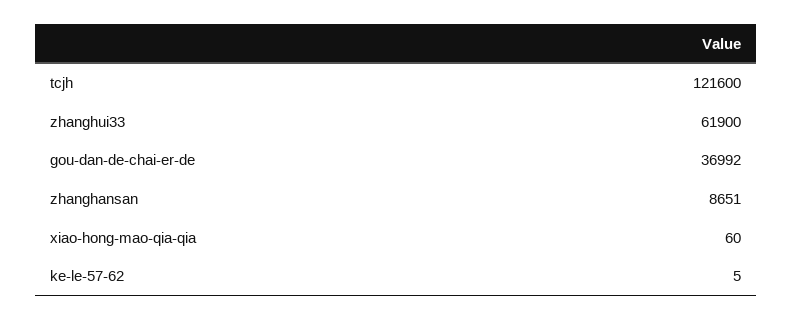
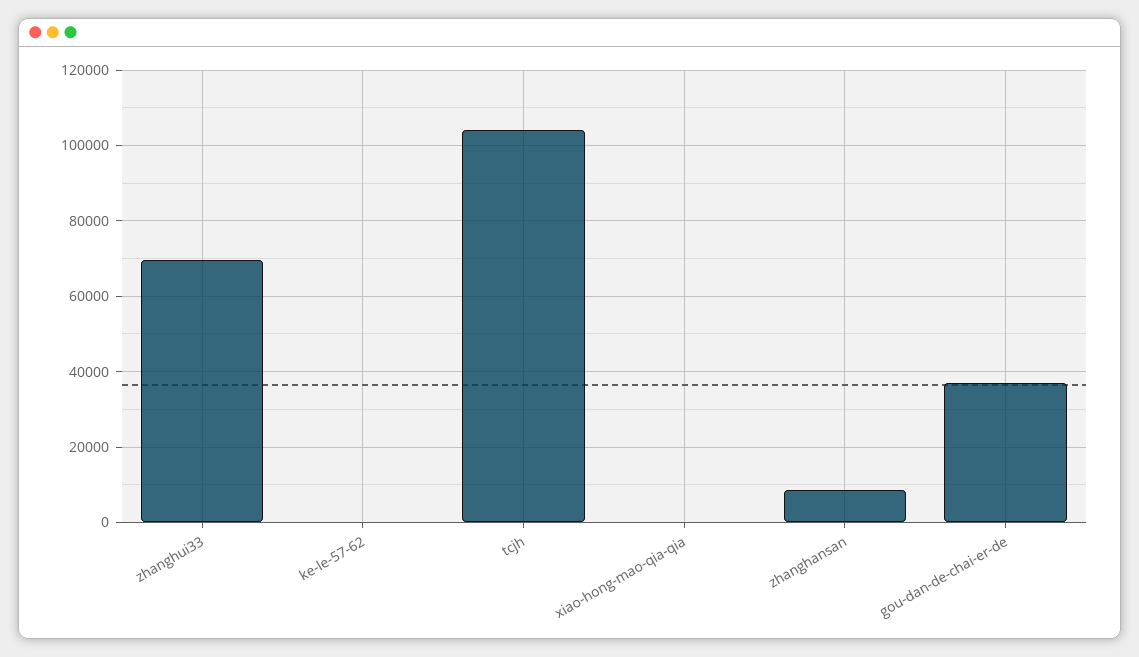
tcjh: 121600 -> 104000
zhanghui33: 61900 -> 70000

